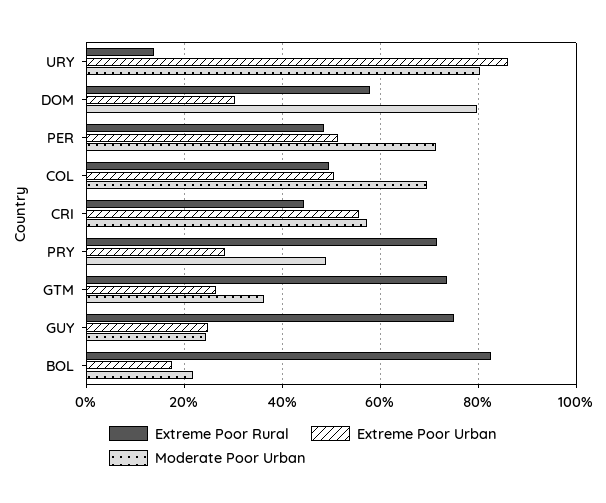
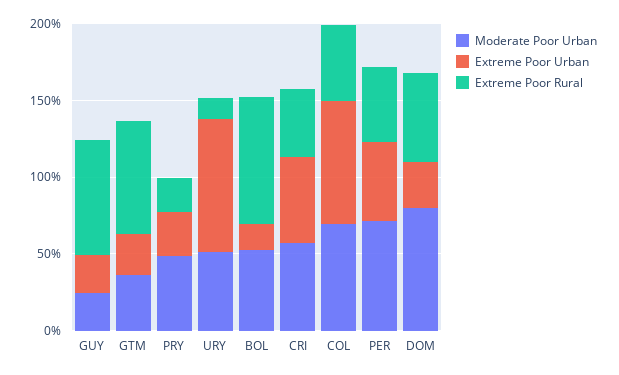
Moderate Poor Urban, URY: 80 -> 50
Extreme Poor Urban, COL: 50 -> 80
Extreme Poor Rural, PRY: 72 -> 20
Moderate Poor Urban, BOL: 22 -> 50

